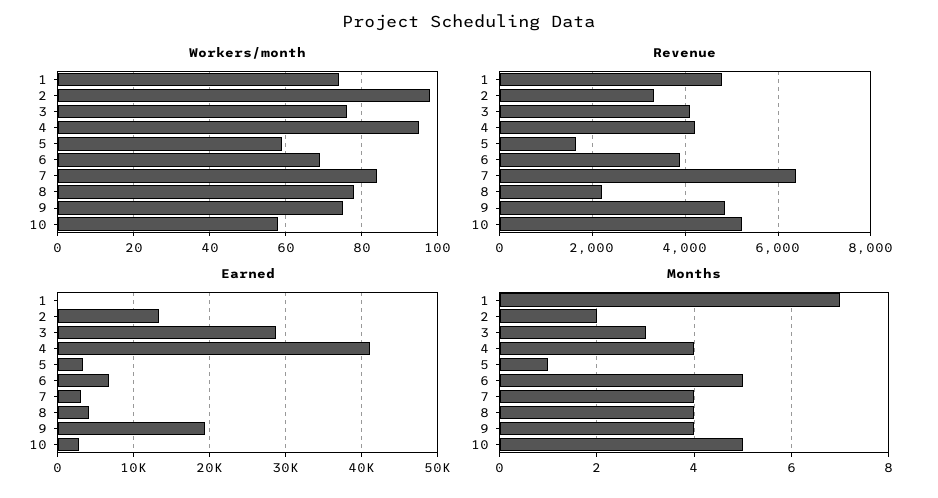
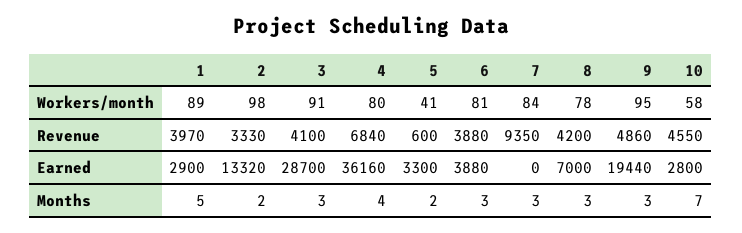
Workers/month, 1: 75 -> 89
Workers/month, 3: 75 -> 91
Workers/month, 4: 95 -> 80
Workers/month, 5: 60 -> 41
Workers/month, 6: 70 -> 81
Workers/month, 9: 75 -> 95
Revenue, 1: 4800 -> 3970
Revenue, 4: 4200 -> 6840
Revenue, 5: 1600 -> 600
Revenue, 7: 6400 -> 9350
Revenue, 8: 2200 -> 4200
Revenue, 10: 5200 -> 4550
Earned, 1: 0 -> 2900
Earned, 4: 41000 -> 36160
Earned, 6: 7000 -> 3880
Earned, 7: 3000 -> 0
Earned, 8: 4000 -> 7000
Months, 1: 7 -> 5
Months, 5: 1 -> 2
Months, 6: 5 -> 3
Months, 7: 4 -> 3
Months, 8: 4 -> 3
Months, 9: 4 -> 3
Months, 10: 5 -> 7

